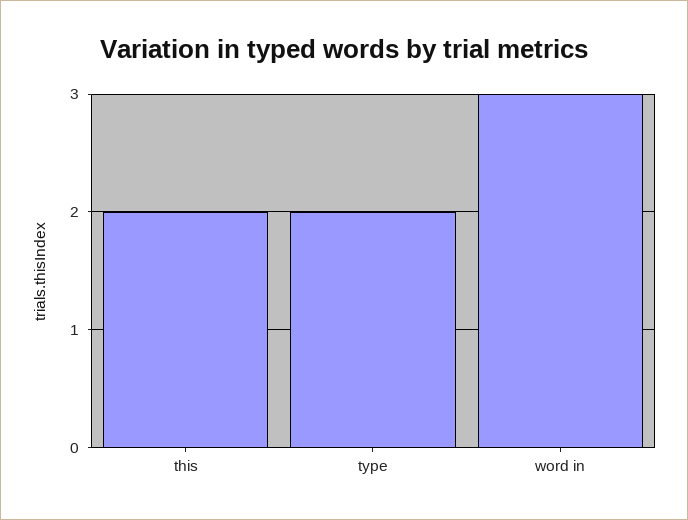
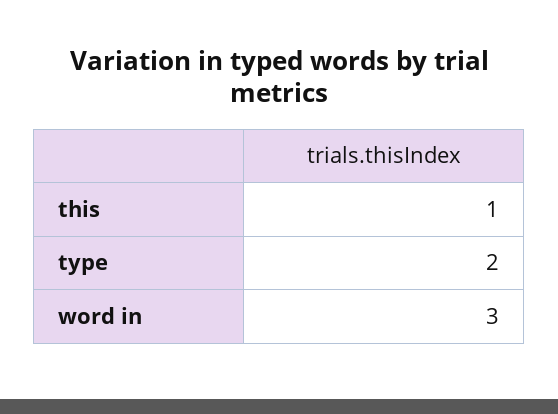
this: 2 -> 1

